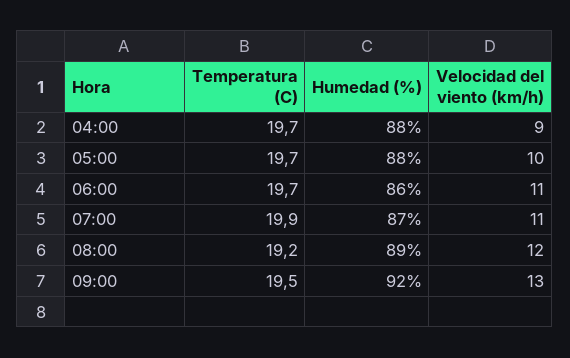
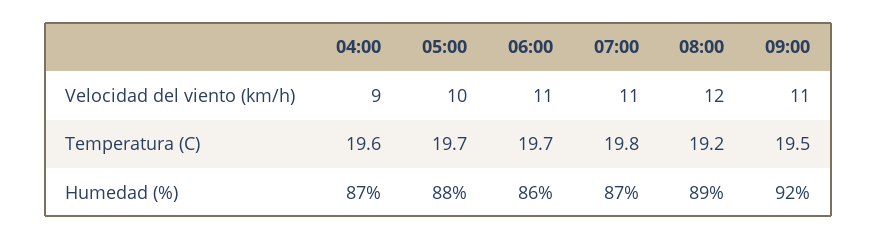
Temperatura (C), 04:00: 19.7 -> 19.6
Humedad (%), 04:00: 88 -> 87
Temperatura (C), 07:00: 19.9 -> 19.8
Velocidad del viento (km/h), 09:00: 13 -> 11

